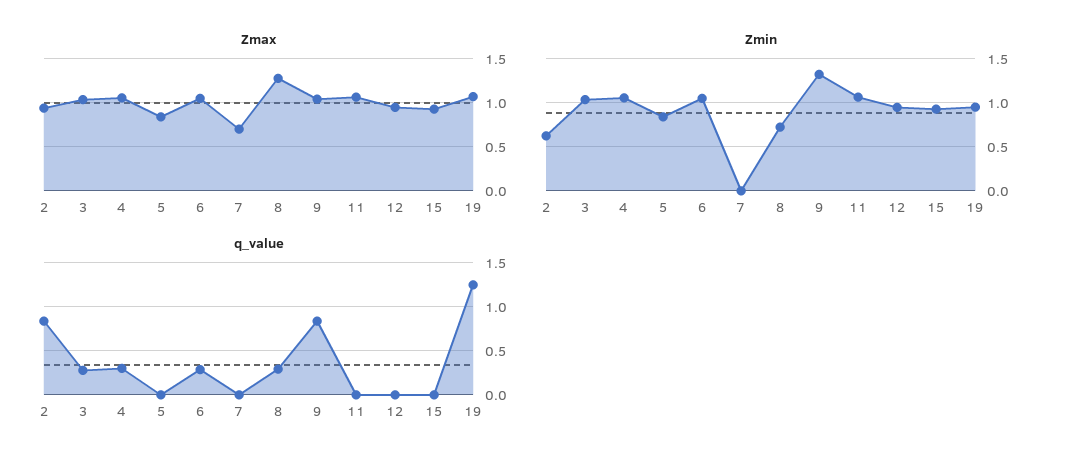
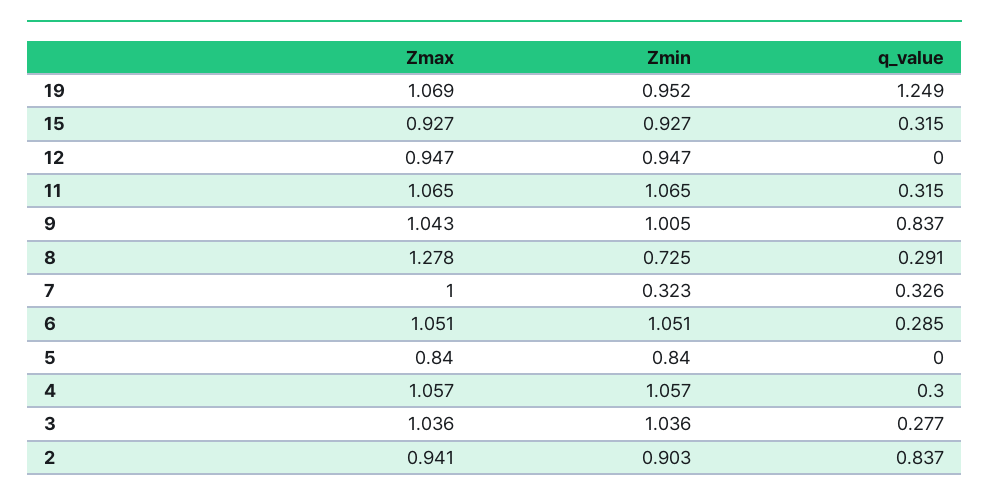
Zmax, 7: 0.7 -> 1
Zmin, 2: 0.6 -> 0.903
Zmin, 7: 0 -> 0.323
Zmin, 9: 1.3 -> 1.005
q_value, 7: 0 -> 0.326
q_value, 11: 0 -> 0.315
q_value, 15: 0 -> 0.315

